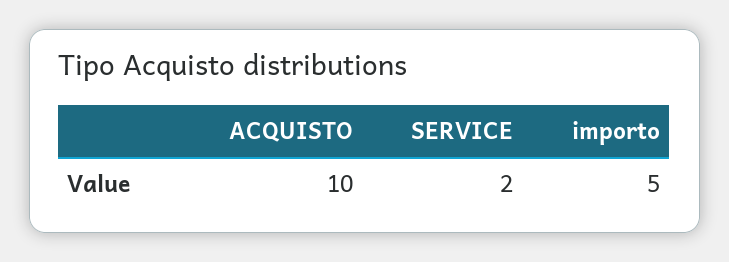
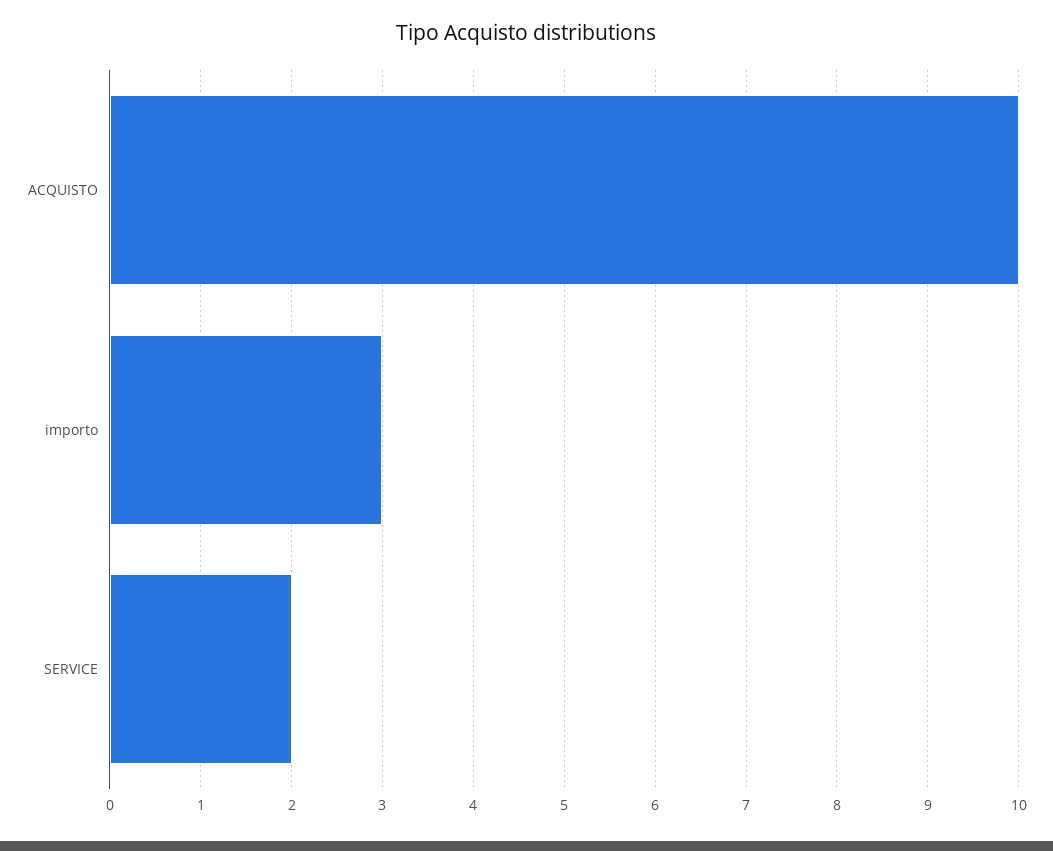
importo: 5 -> 3

